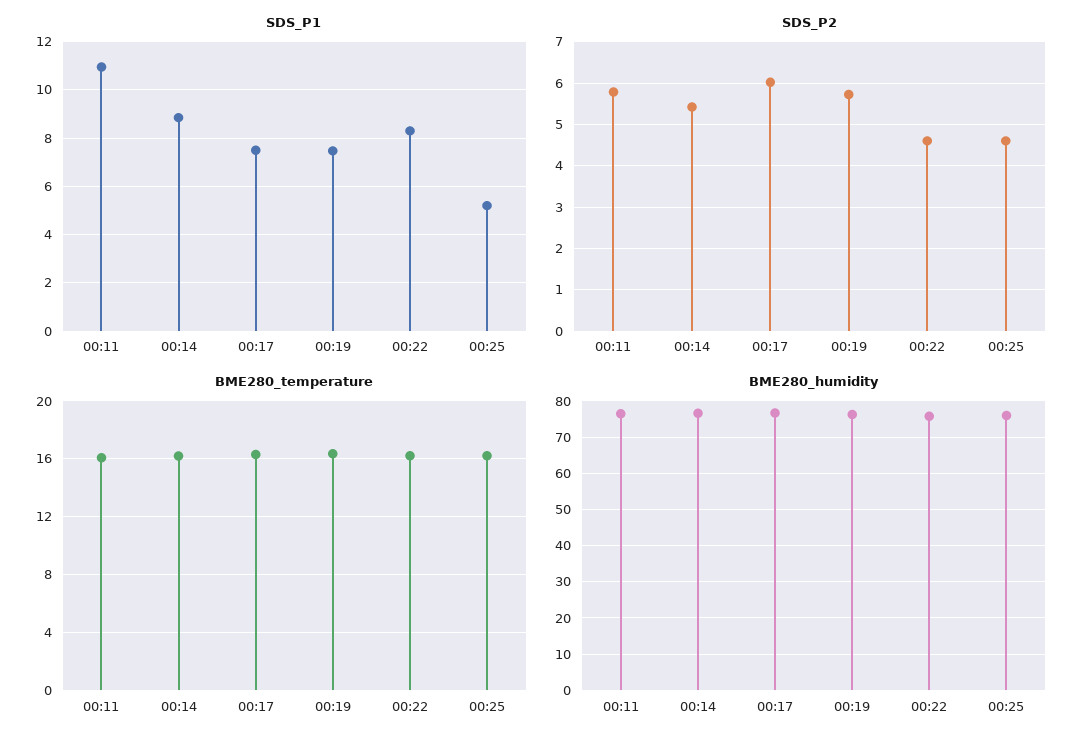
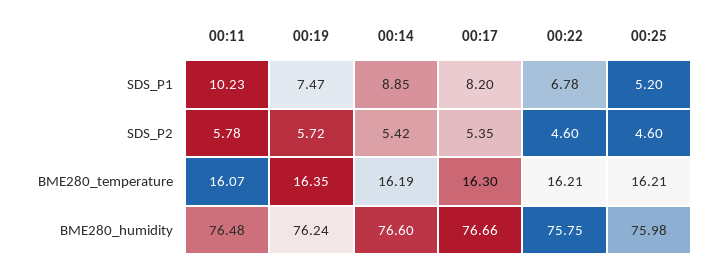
SDS_P1, 00:11: 11 -> 10.23
SDS_P1, 00:17: 7.5 -> 8.2
SDS_P1, 00:22: 8.25 -> 6.78
SDS_P2, 00:17: 6 -> 5.35

